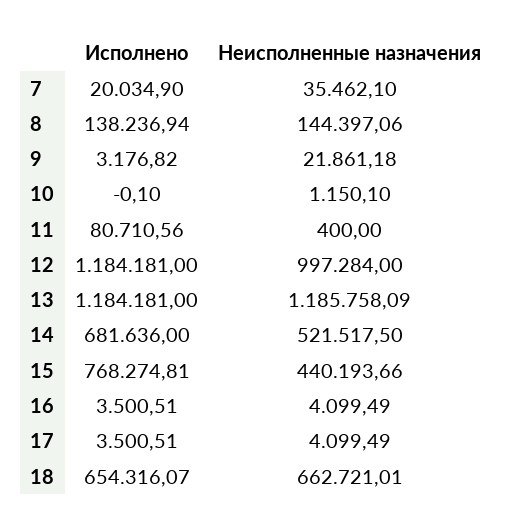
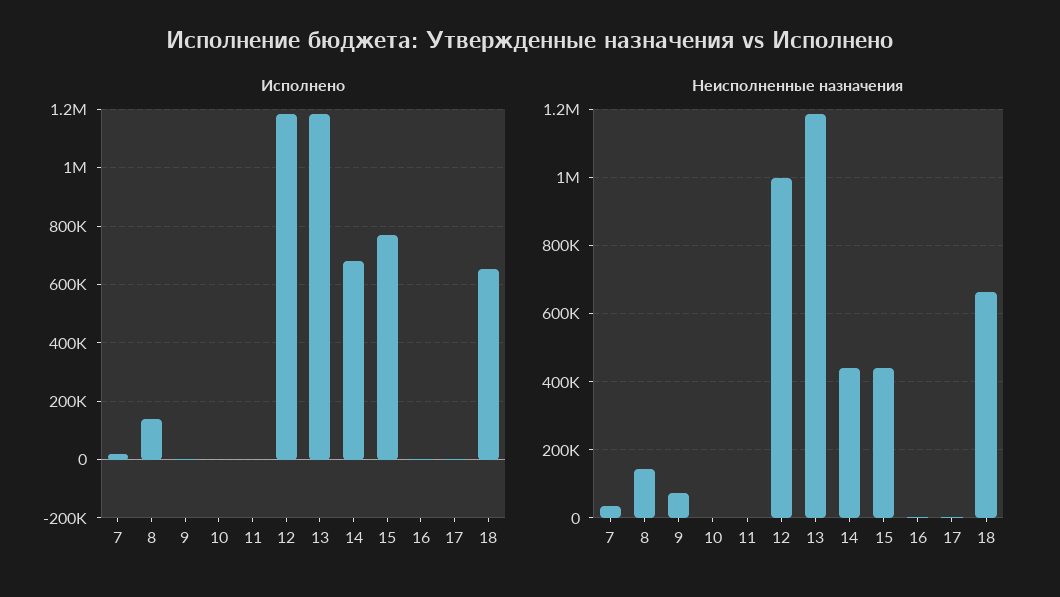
Неисполненные назначения, 9: 21861.18 -> 80000
Исполнено, 11: 80710.56 -> 0
Неисполненные назначения, 14: 521517.5 -> 440000

